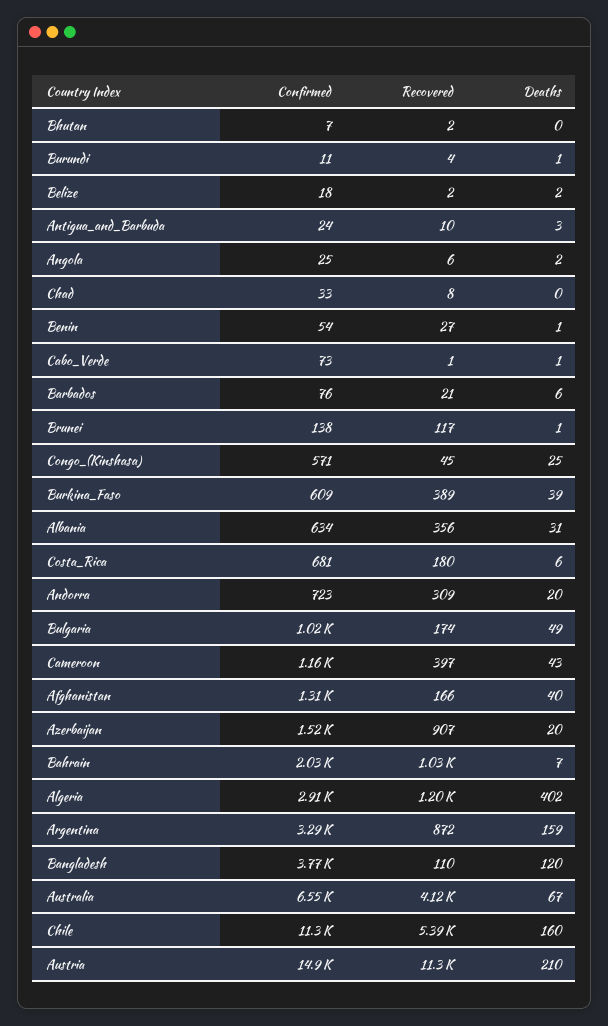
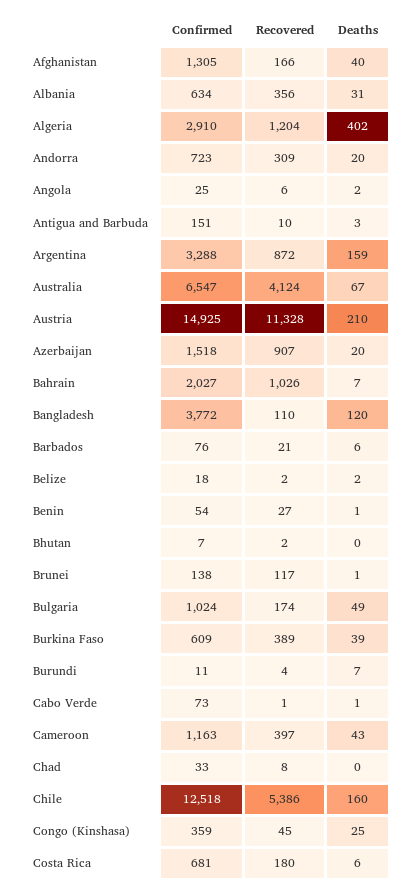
Deaths, Burundi: 1 -> 7
Confirmed, Antigua_and_Barbuda: 24 -> 151
Confirmed, Congo_(Kinshasa): 571 -> 359
Confirmed, Chile: 11300 -> 12518

